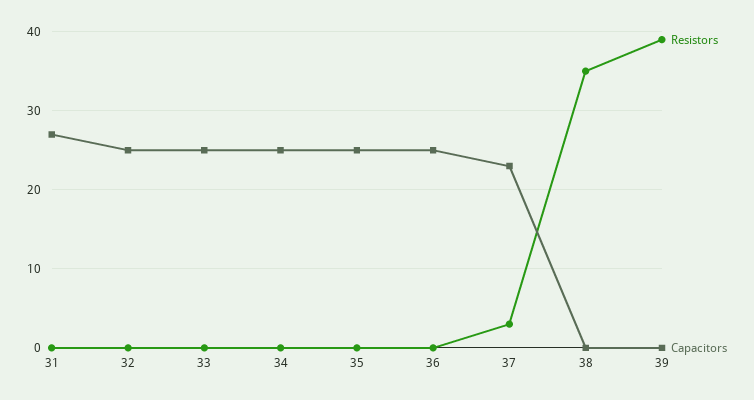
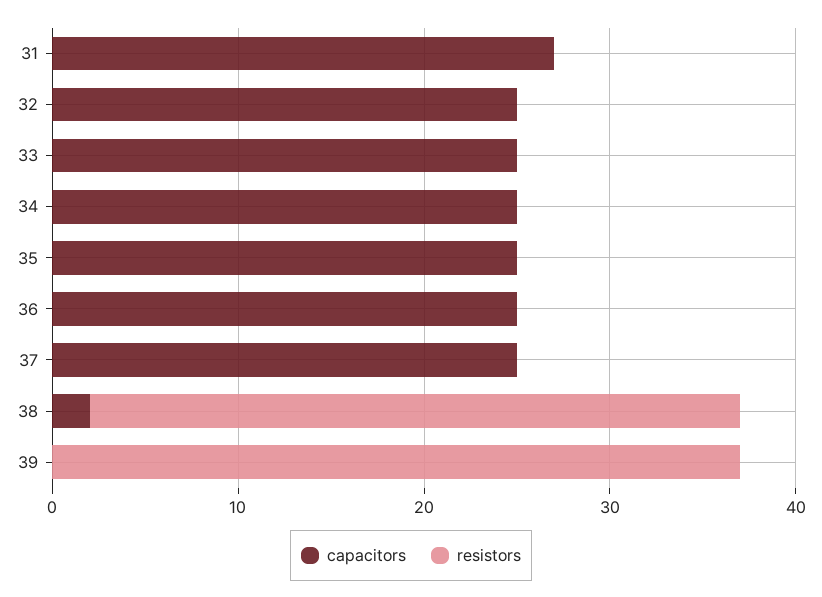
Resistors, 37: 3 -> 0
Capacitors, 37: 23 -> 25
Capacitors, 38: 0 -> 2
Resistors, 39: 39 -> 37

